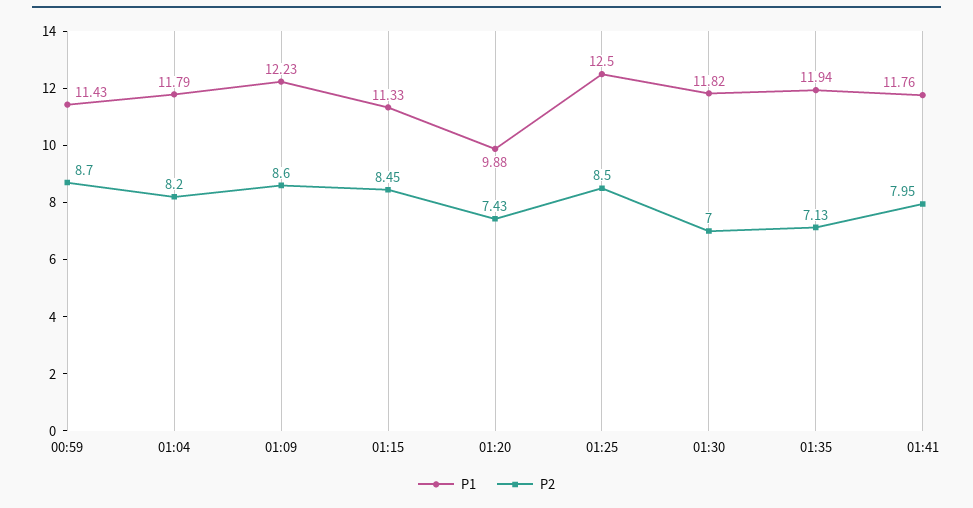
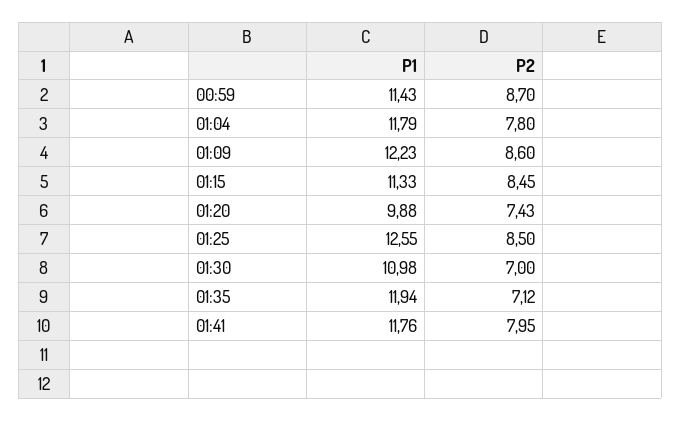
P2, 01:04: 8.2 -> 7.8
P1, 01:25: 12.5 -> 12.55
P1, 01:30: 11.82 -> 10.98
P2, 01:35: 7.13 -> 7.12

